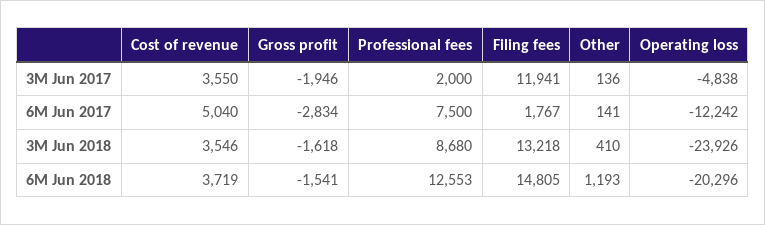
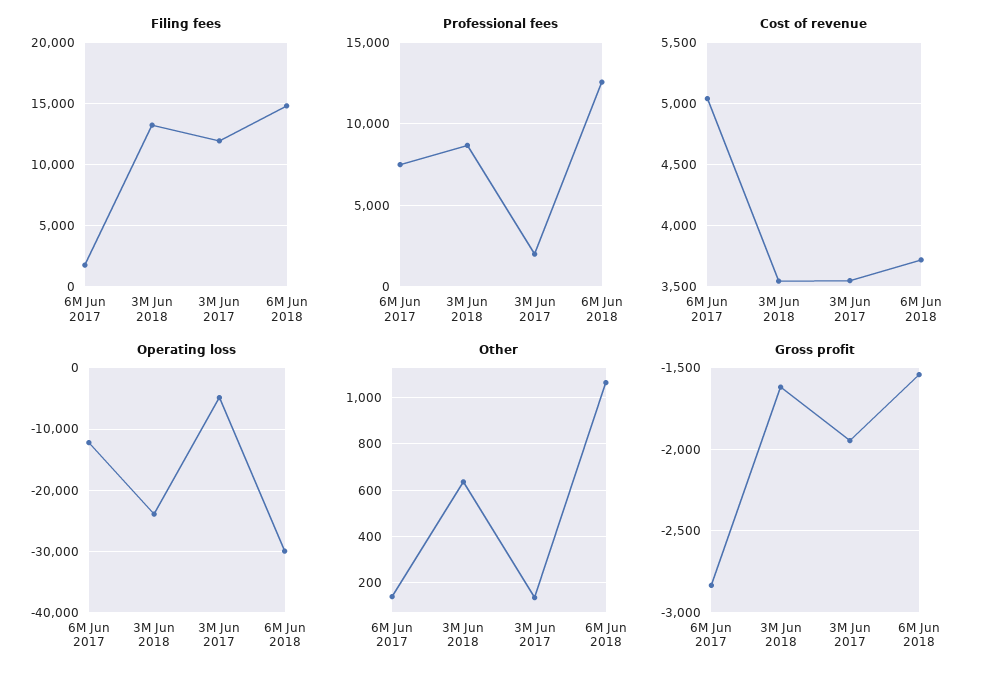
Other, 3M Jun 2018: 410 -> 650
Other, 6M Jun 2018: 1193 -> 1050
Operating loss, 6M Jun 2018: -20296 -> -30000

